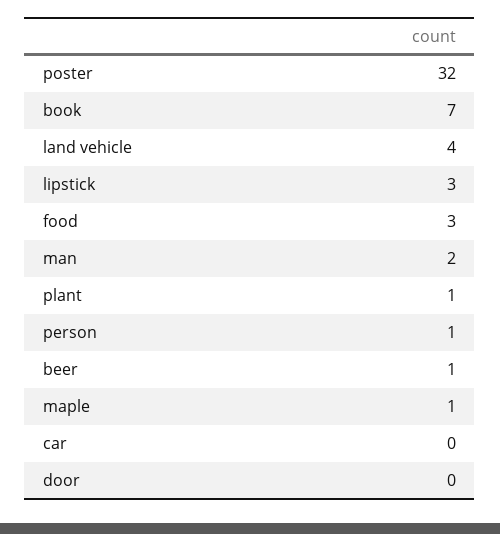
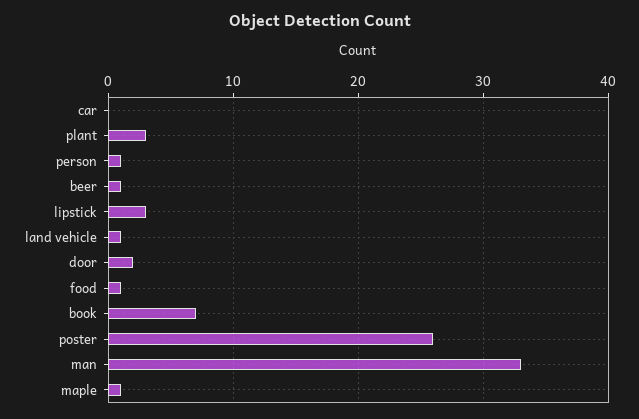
poster: 32 -> 26
land vehicle: 4 -> 1
food: 3 -> 1
man: 2 -> 33
plant: 1 -> 3
door: 0 -> 2

